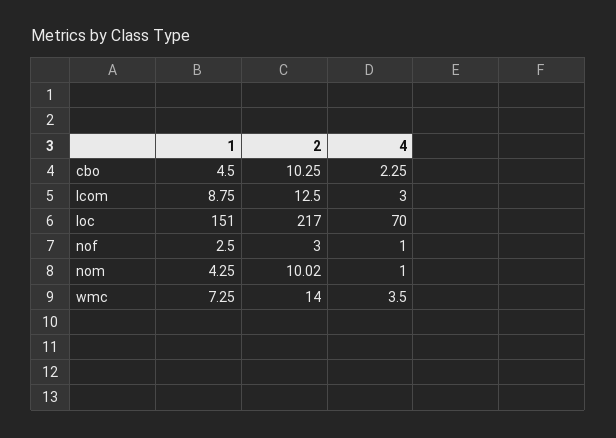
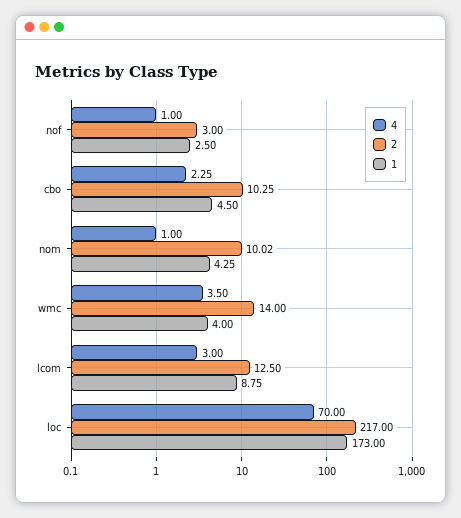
1, loc: 151 -> 173
1, wmc: 7.25 -> 4

